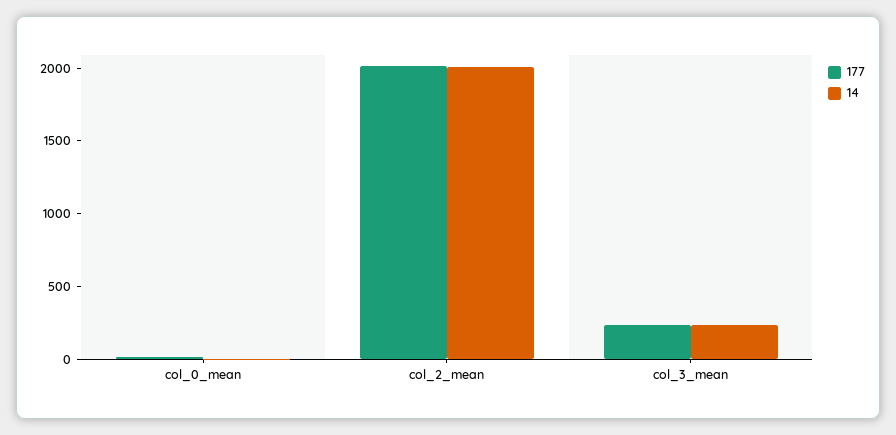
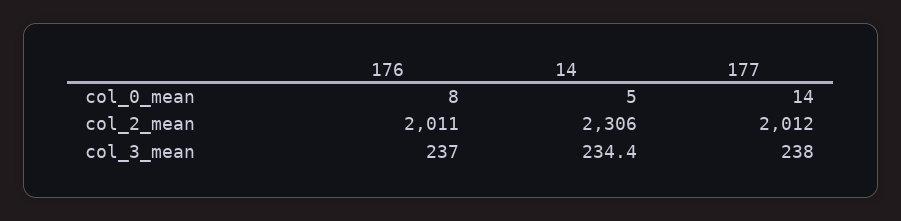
14, col_2_mean: 2000 -> 2306
176, col_0_mean: none -> 8
176, col_2_mean: none -> 2011
176, col_3_mean: none -> 237

